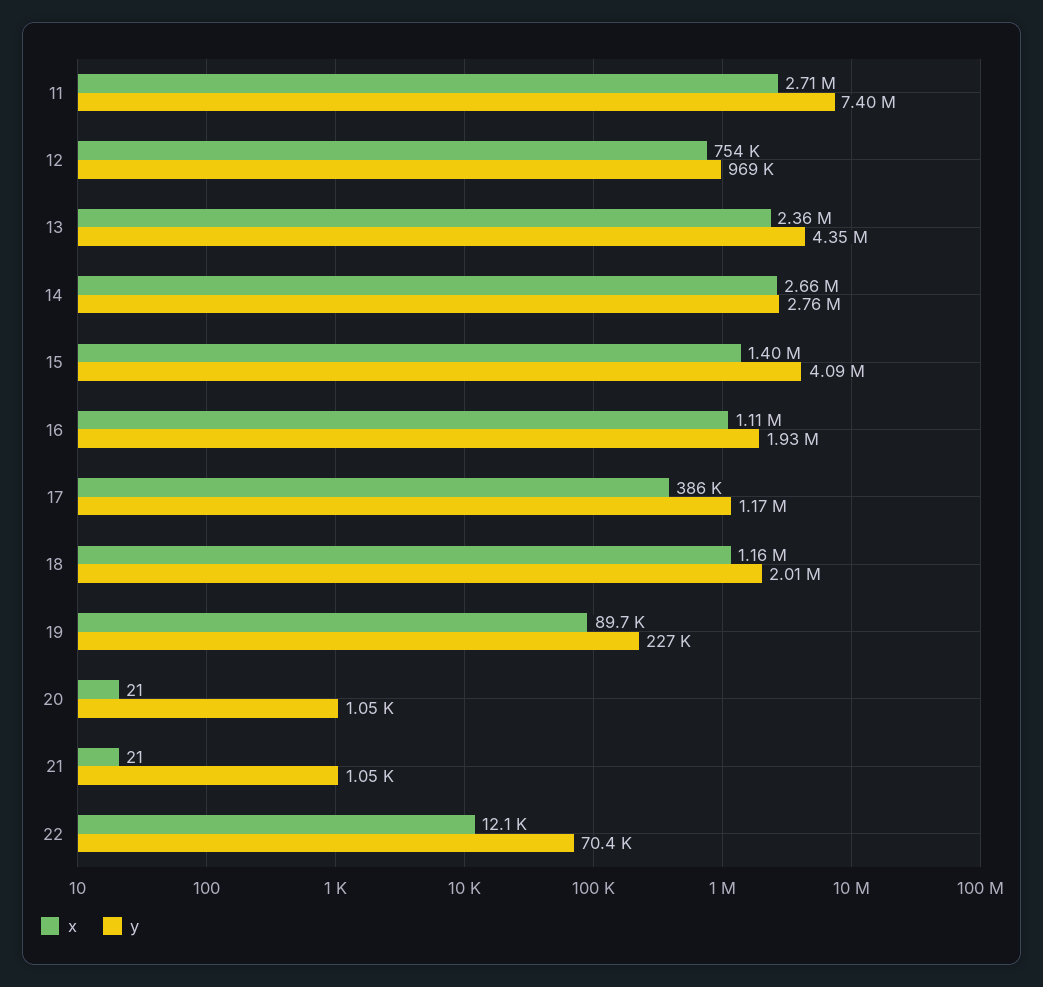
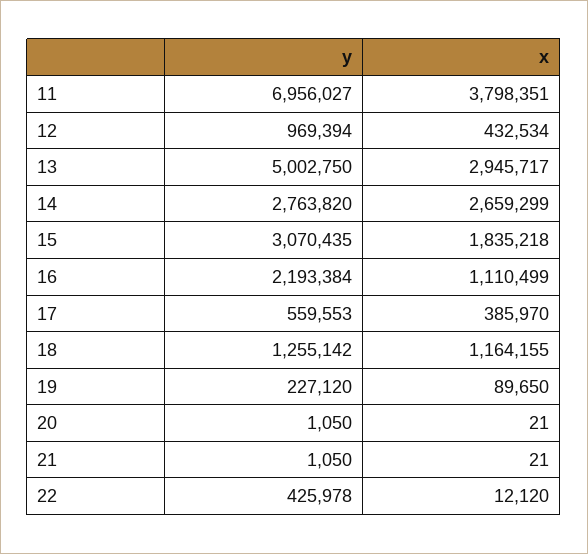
x, 11: 2710000 -> 3798351
y, 11: 7400000 -> 6956027
x, 12: 754000 -> 432534
x, 13: 2360000 -> 2945717
y, 13: 4350000 -> 5002750
x, 15: 1400000 -> 1835218
y, 15: 4090000 -> 3070435
y, 16: 1930000 -> 2193384
y, 17: 1170000 -> 559553
y, 18: 2010000 -> 1255142
y, 22: 70400 -> 425978

